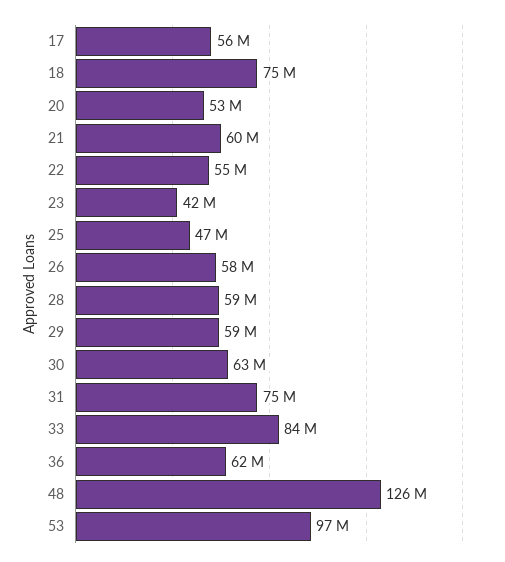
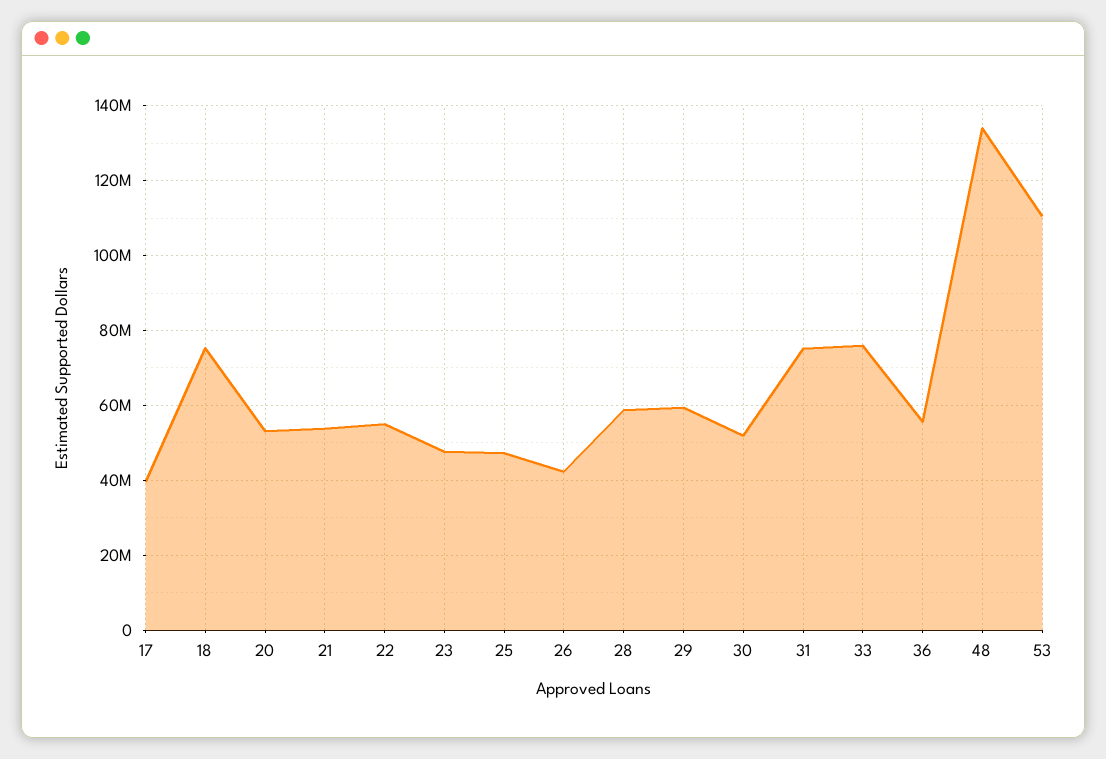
17: 56000000 -> 40000000
21: 60000000 -> 54000000
23: 42000000 -> 48000000
26: 58000000 -> 42000000
30: 63000000 -> 52000000
33: 84000000 -> 76000000
36: 62000000 -> 56000000
48: 126000000 -> 134000000
53: 97000000 -> 110000000

